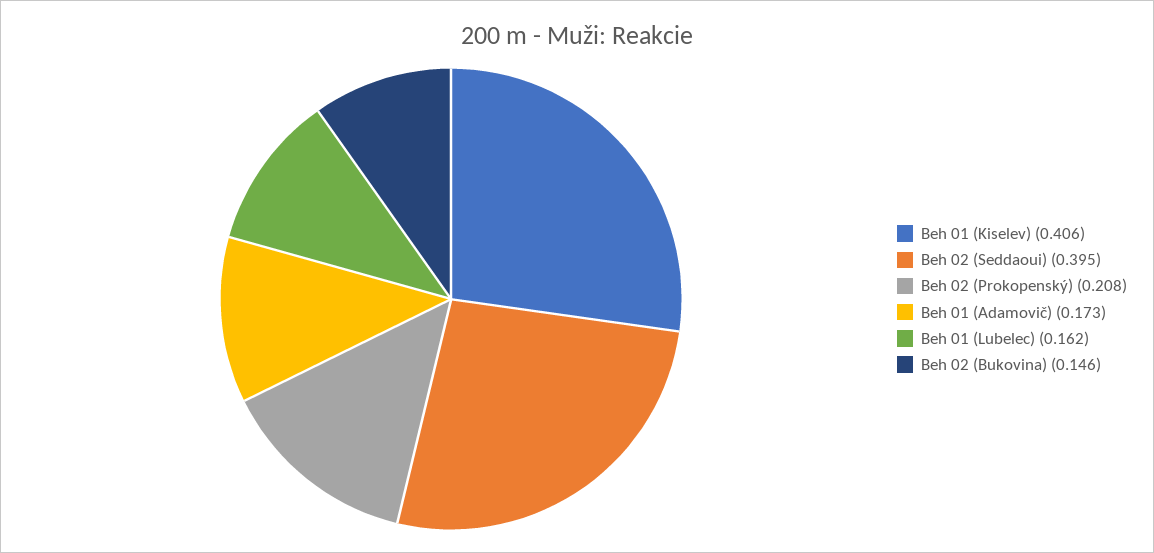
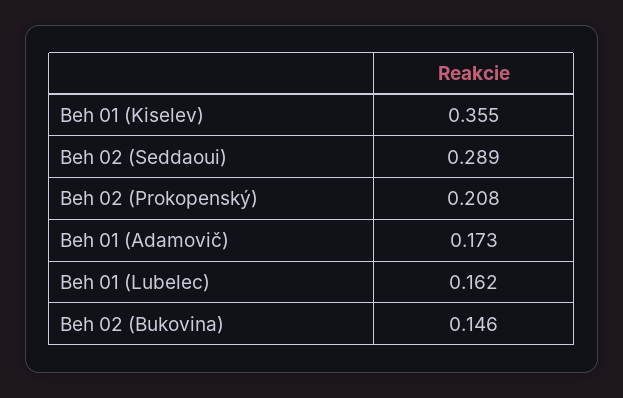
Beh 01 (Kiselev): 0.406 -> 0.355
Beh 02 (Seddaoui): 0.395 -> 0.289

